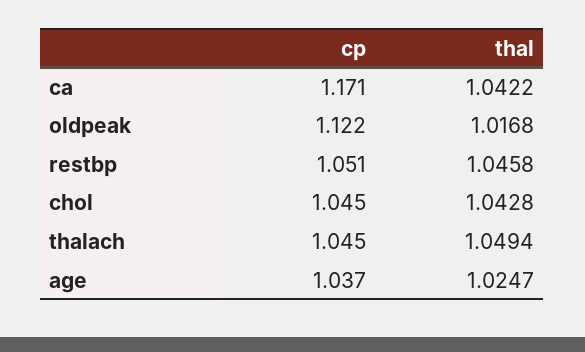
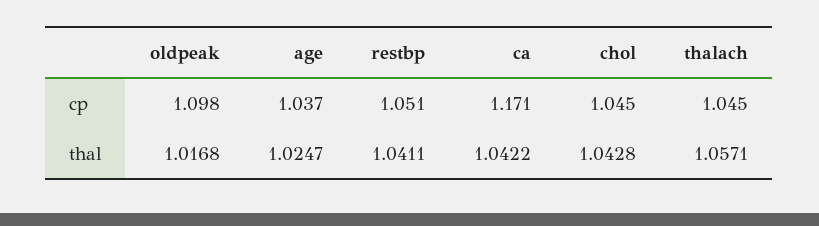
cp, oldpeak: 1.122 -> 1.098
thal, restbp: 1.0458 -> 1.0411
thal, thalach: 1.0494 -> 1.0571

